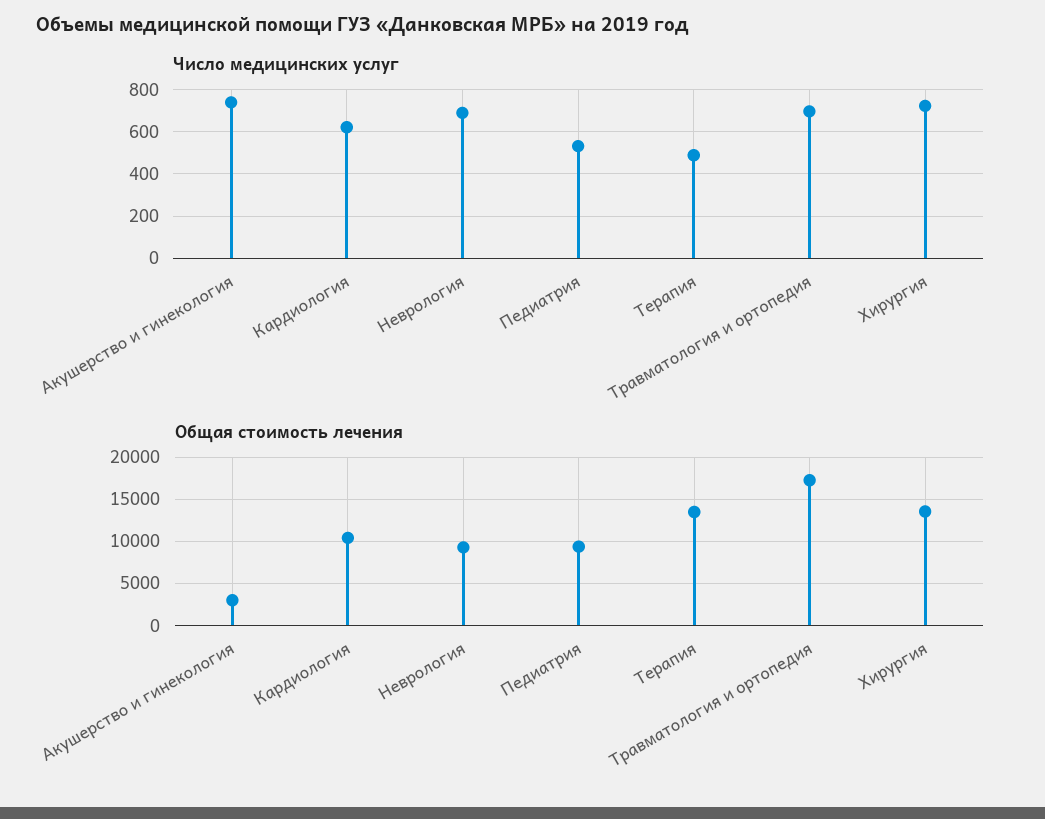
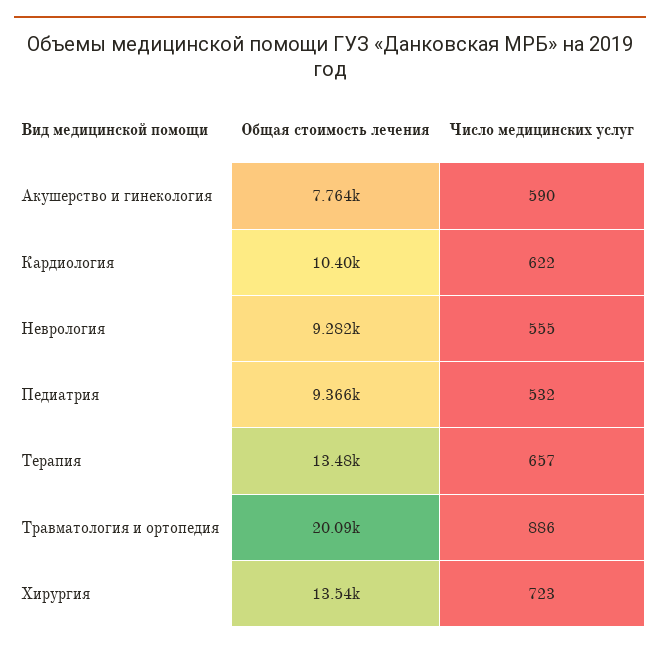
Число медицинских услуг, Акушерство и гинекология: 750 -> 590
Число медицинских услуг, Неврология: 700 -> 555
Число медицинских услуг, Терапия: 500 -> 657
Число медицинских услуг, Травматология и ортопедия: 700 -> 886
Общая стоимость лечения, Акушерство и гинекология: 3000 -> 7764
Общая стоимость лечения, Травматология и ортопедия: 17000 -> 20090

